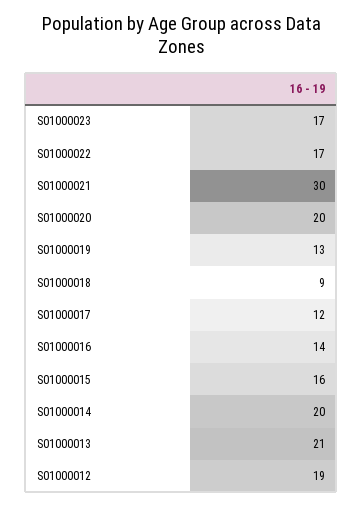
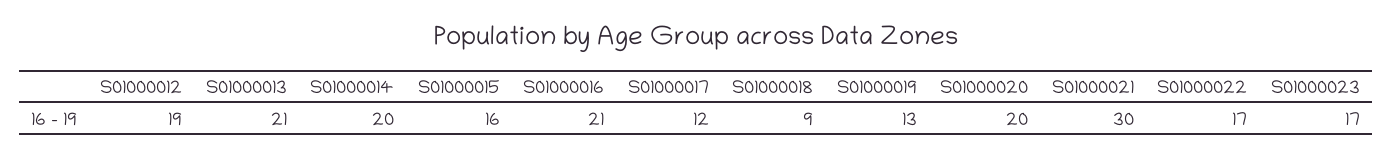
S01000016: 14 -> 21

